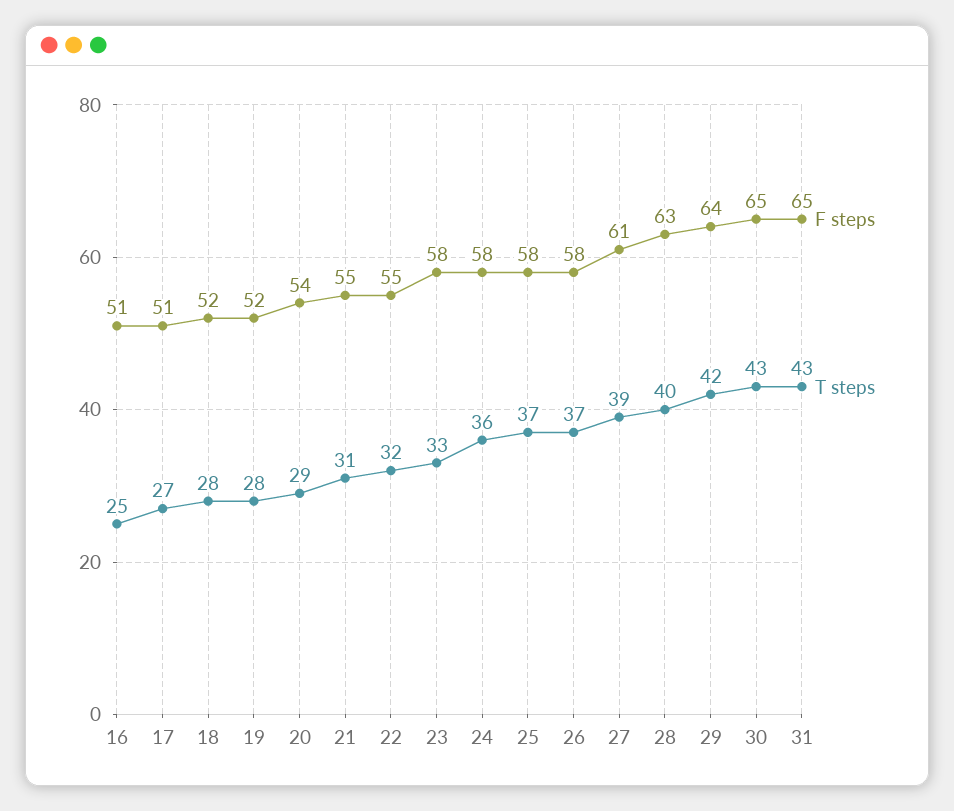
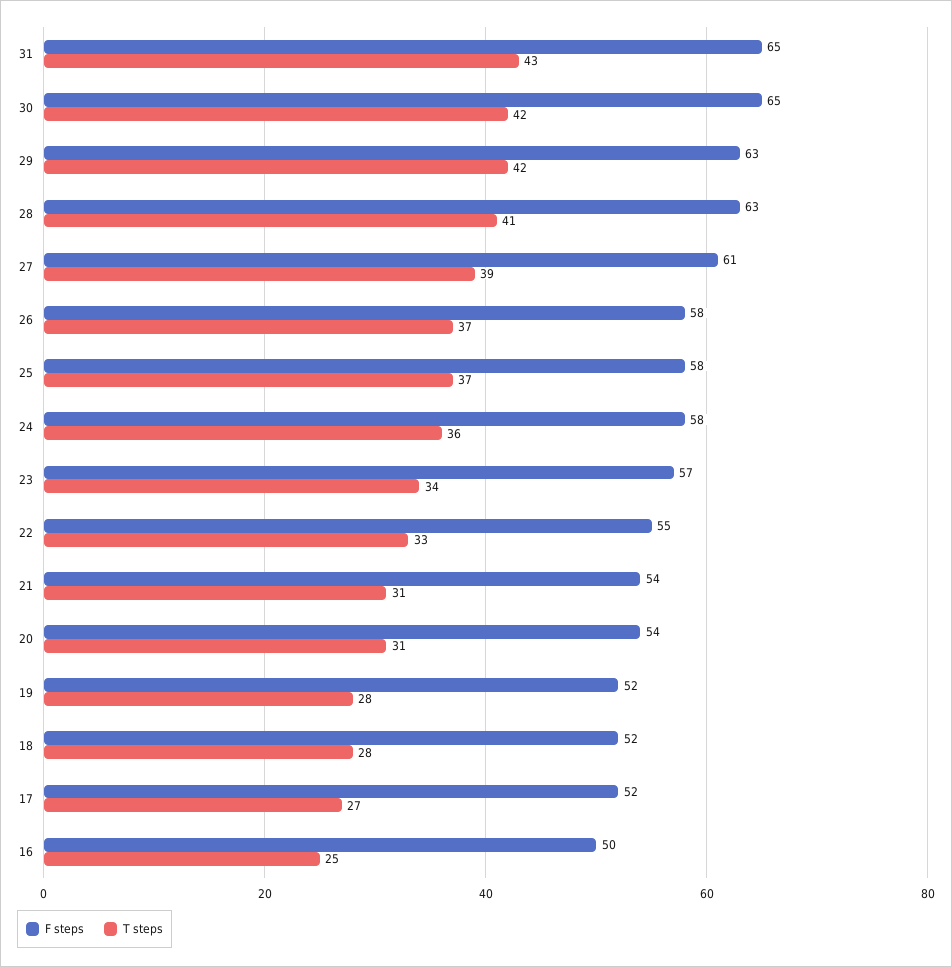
F steps, 16: 51 -> 50
F steps, 17: 51 -> 52
T steps, 20: 29 -> 31
F steps, 21: 55 -> 54
T steps, 22: 32 -> 33
F steps, 23: 58 -> 57
T steps, 23: 33 -> 34
T steps, 28: 40 -> 41
F steps, 29: 64 -> 63
T steps, 30: 43 -> 42

